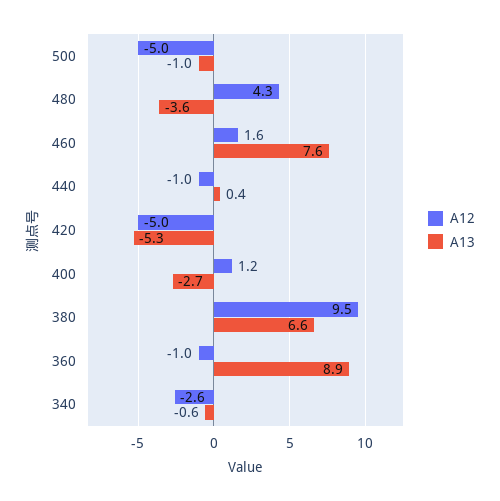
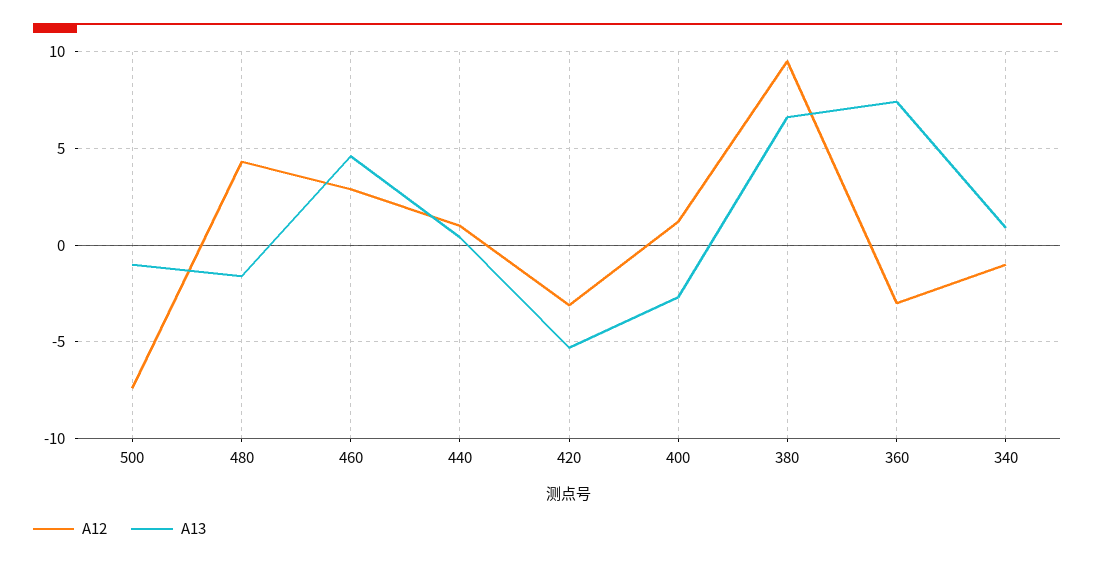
A12, 500: -5 -> -7.5
A13, 480: -3.6 -> -1.5
A12, 460: 1.6 -> 3
A13, 460: 7.6 -> 4.5
A12, 440: -1 -> 1
A12, 420: -5 -> -3
A12, 360: -1 -> -3
A13, 360: 8.9 -> 7.5
A12, 340: -2.6 -> -1
A13, 340: -0.6 -> 1

